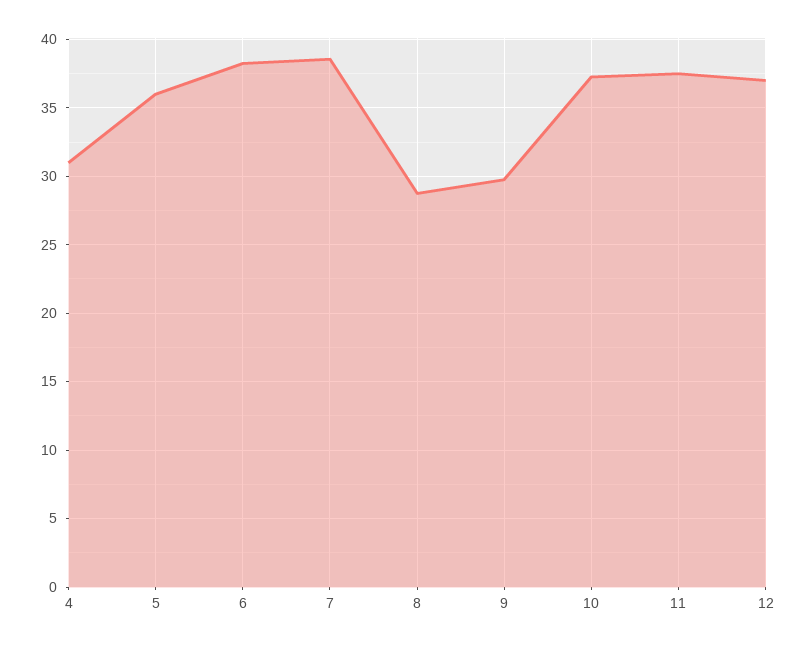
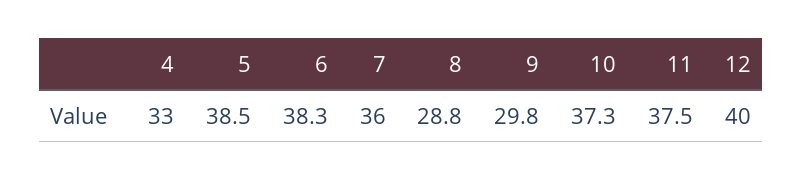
4: 31 -> 33
5: 36 -> 38.5
7: 38.5 -> 36
12: 37 -> 40

